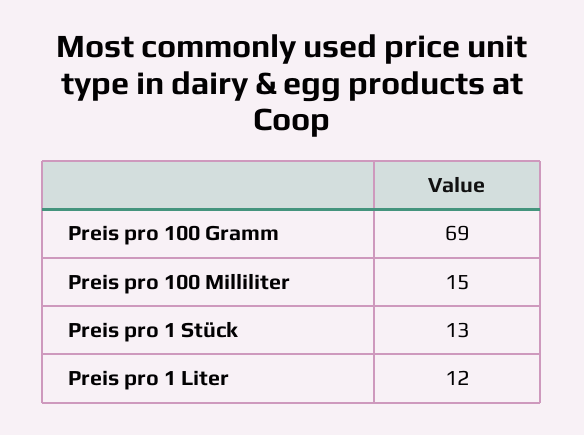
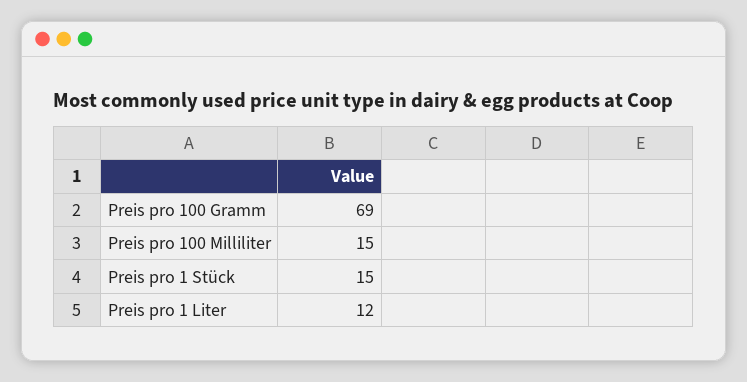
Preis pro 1 Stück: 13 -> 15

